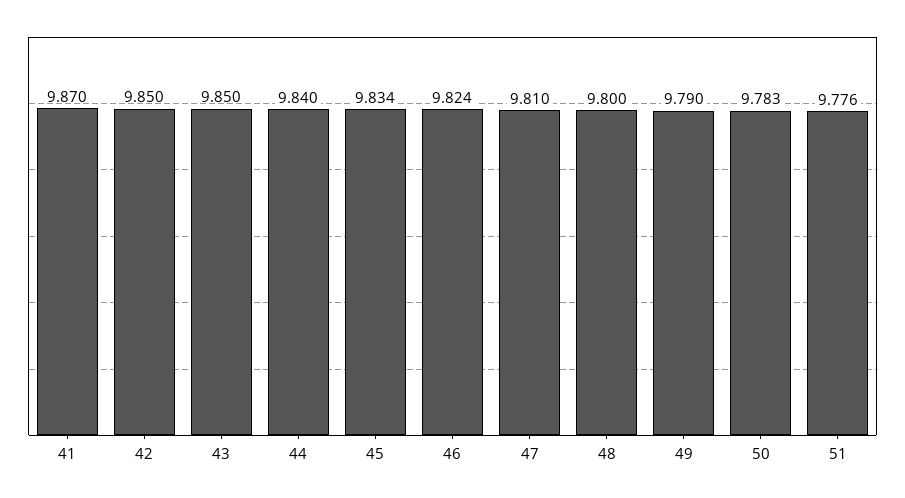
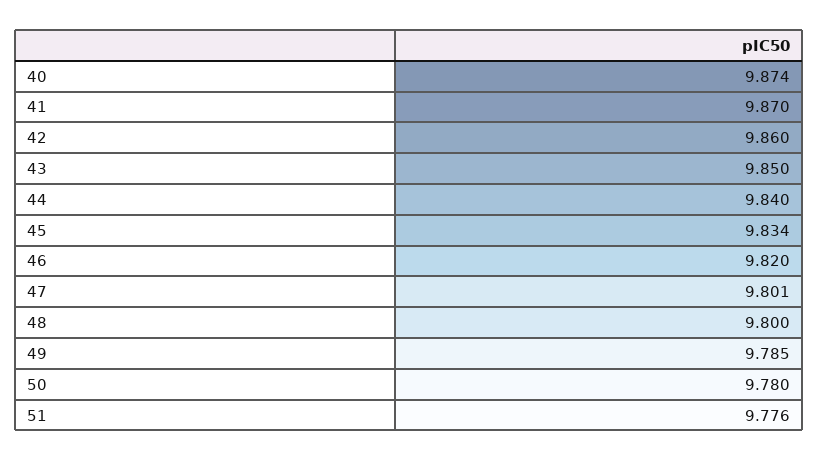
42: 9.85 -> 9.86
46: 9.824 -> 9.82
47: 9.81 -> 9.801
49: 9.79 -> 9.785
50: 9.783 -> 9.78
40: none -> 9.874

